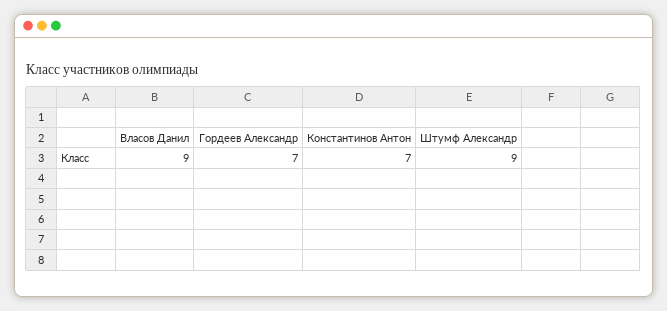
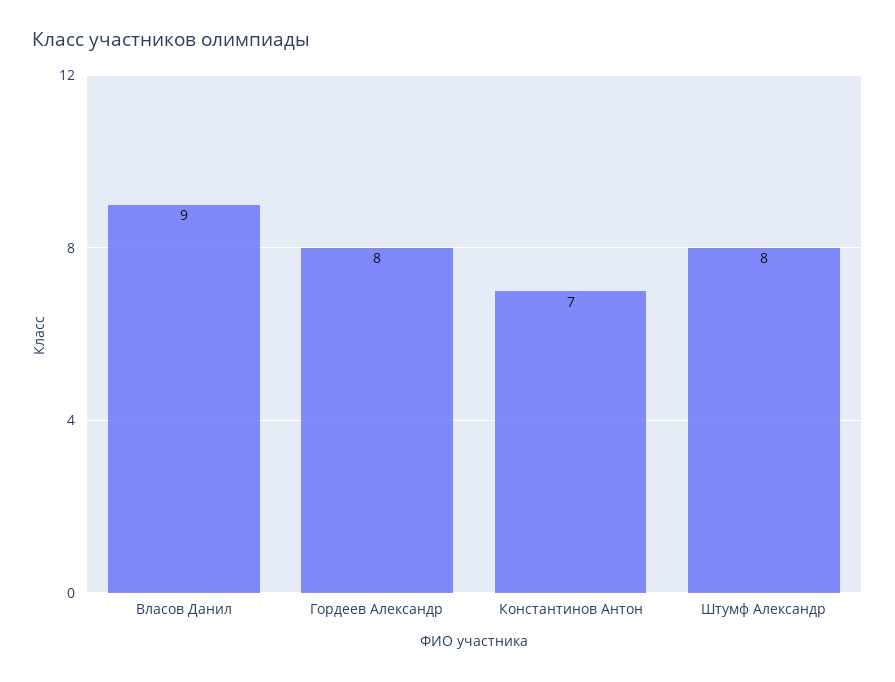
Гордеев Александр: 7 -> 8
Штумф Александр: 9 -> 8

